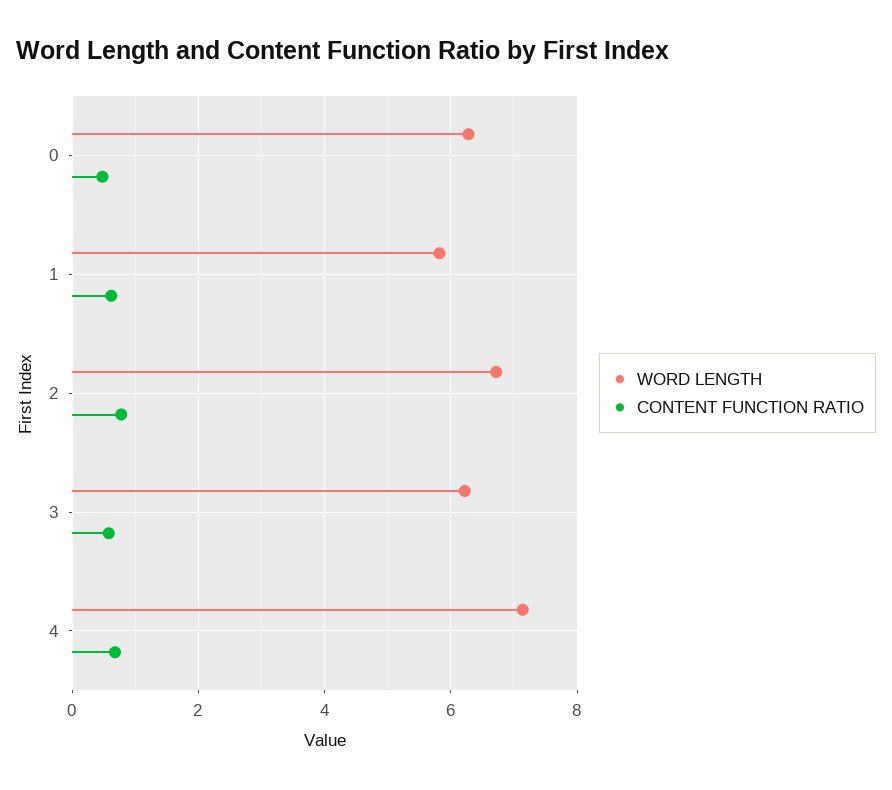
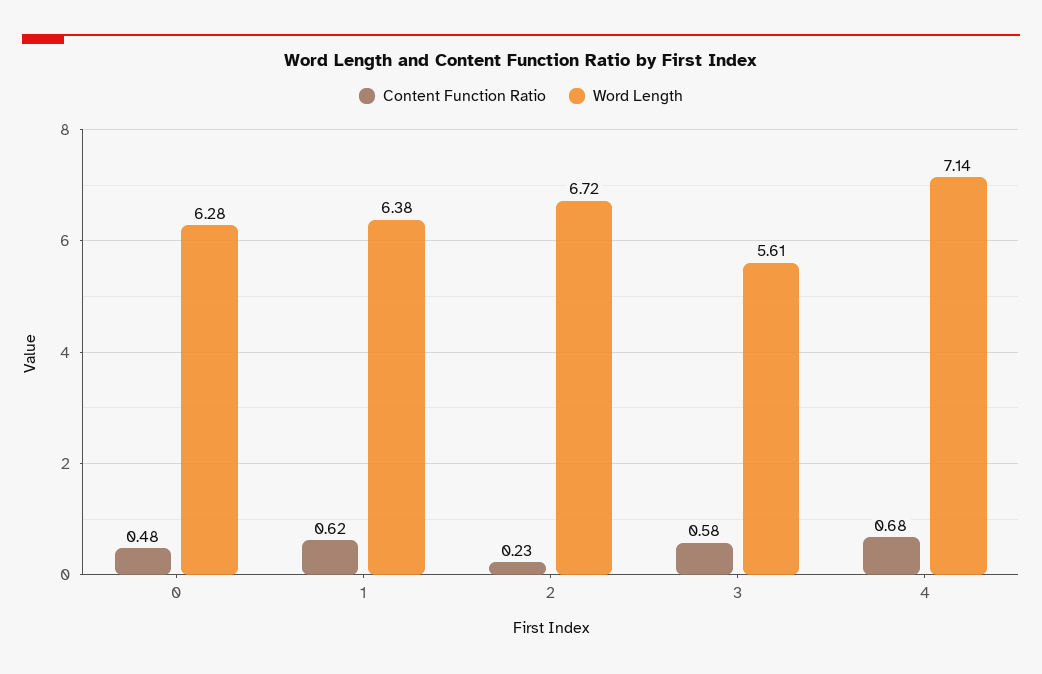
WORD LENGTH, 1: 5.8 -> 6.38
CONTENT FUNCTION RATIO, 2: 0.8 -> 0.23
WORD LENGTH, 3: 6.2 -> 5.61

